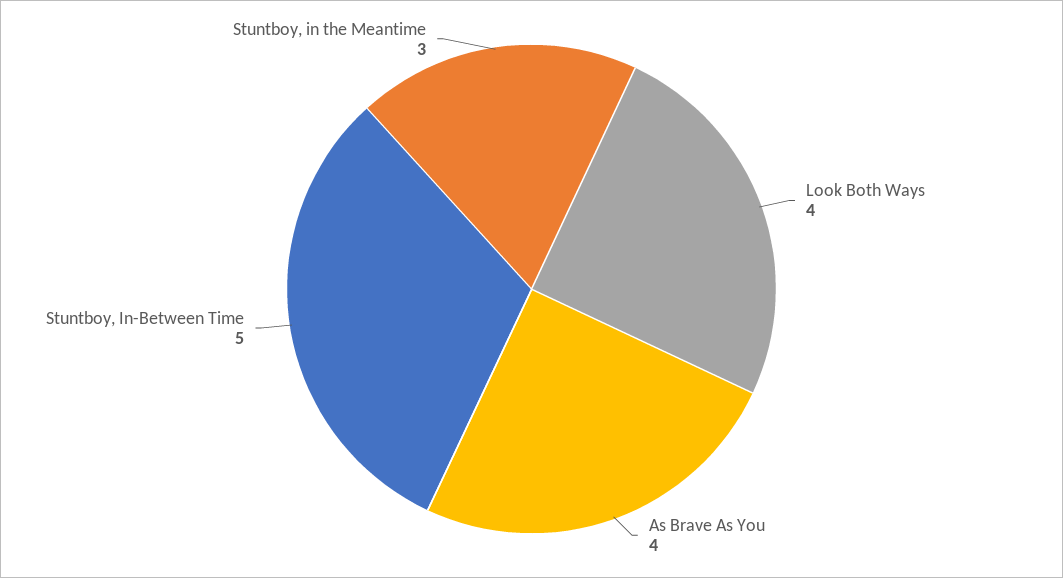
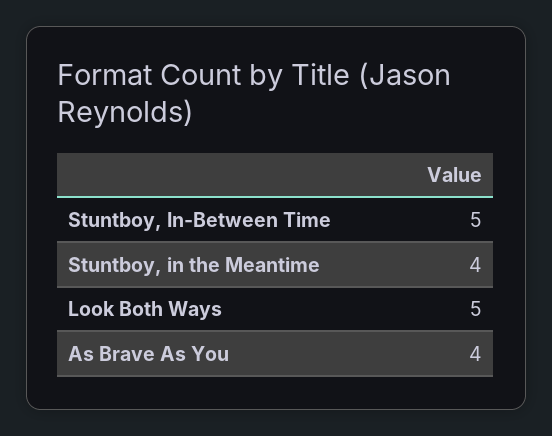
Look Both Ways: 4 -> 5
Stuntboy, in the Meantime: 3 -> 4

